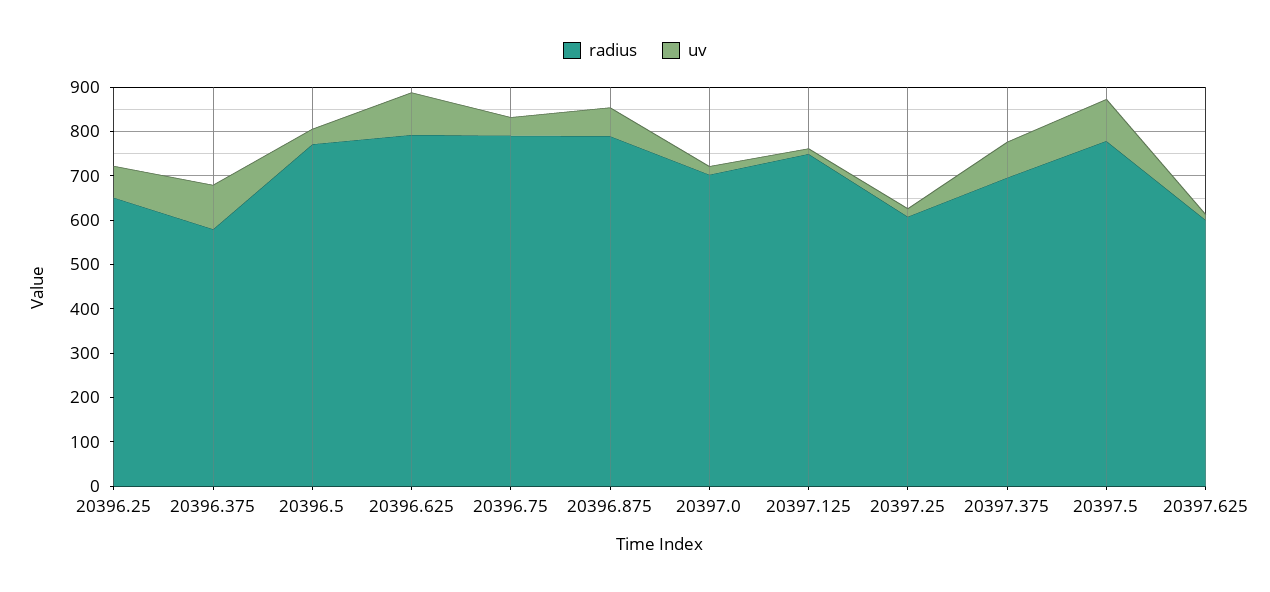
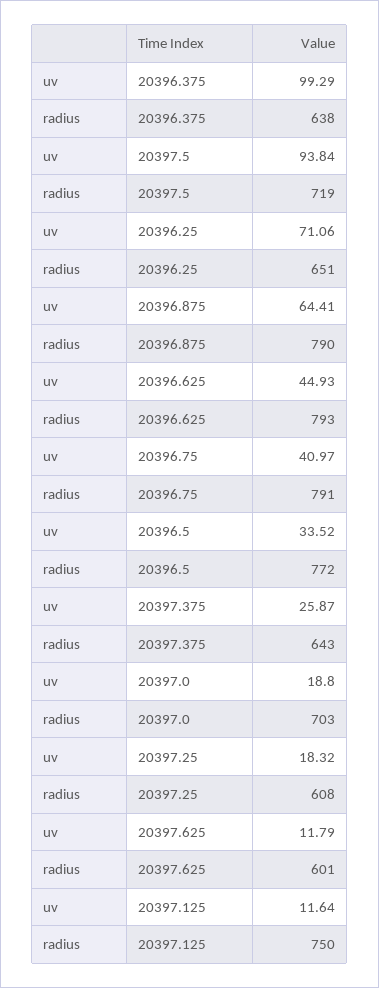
radius, 20396.375: 580 -> 638
uv, 20396.625: 100 -> 44.93
radius, 20397.375: 700 -> 643
uv, 20397.375: 80 -> 25.87
radius, 20397.5: 780 -> 719

